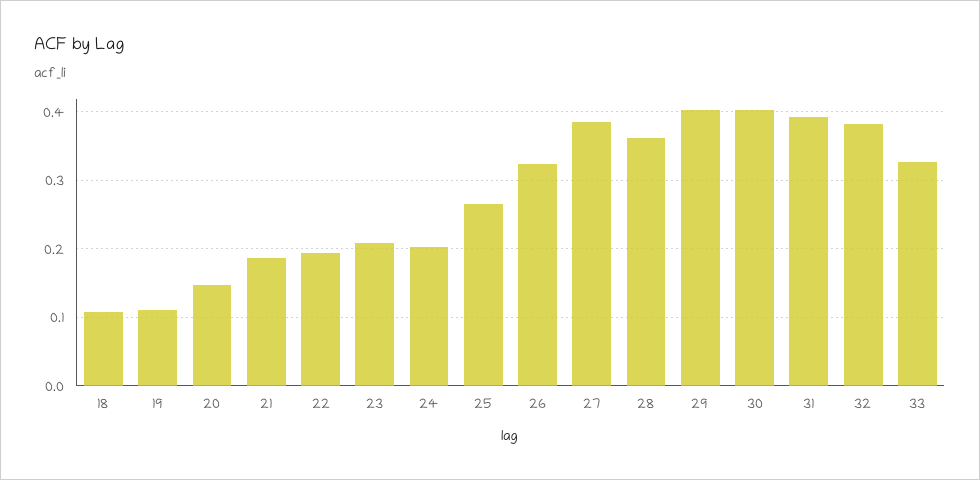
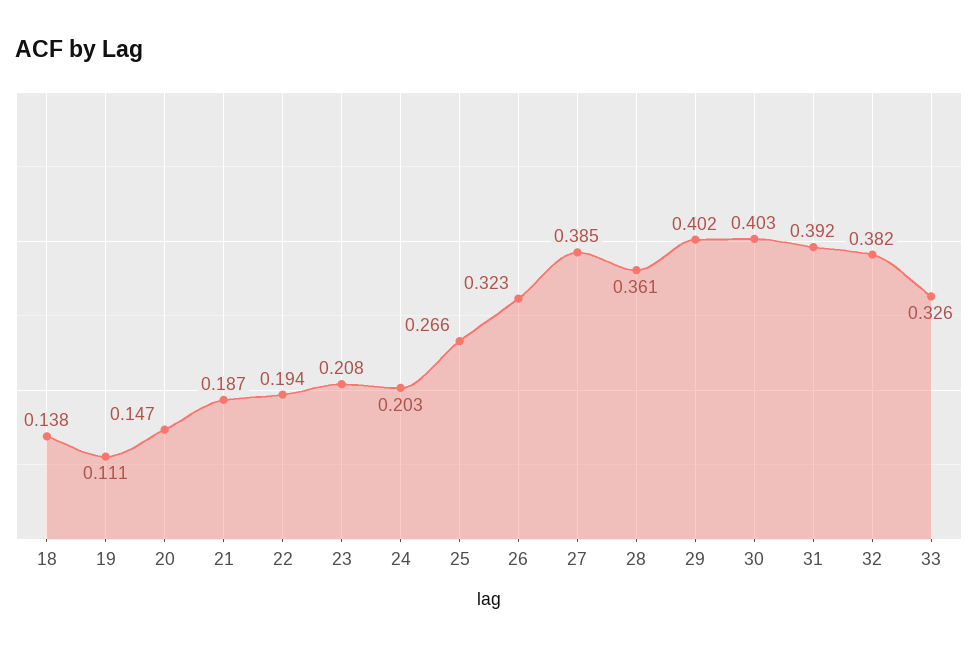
18: 0.11 -> 0.138

